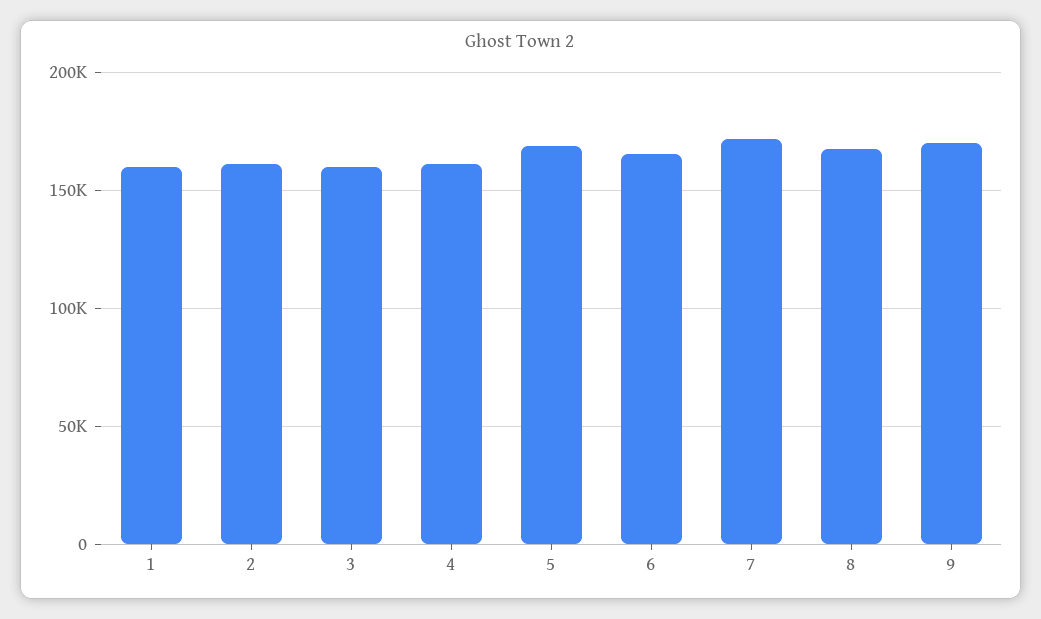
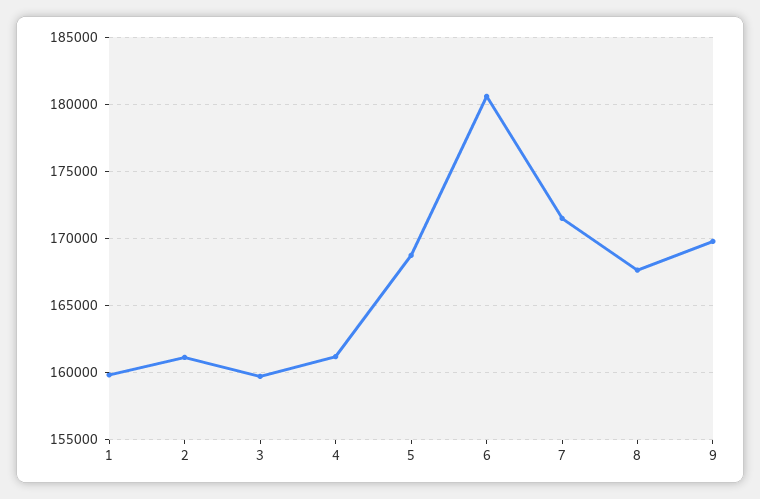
6: 165000 -> 180500

